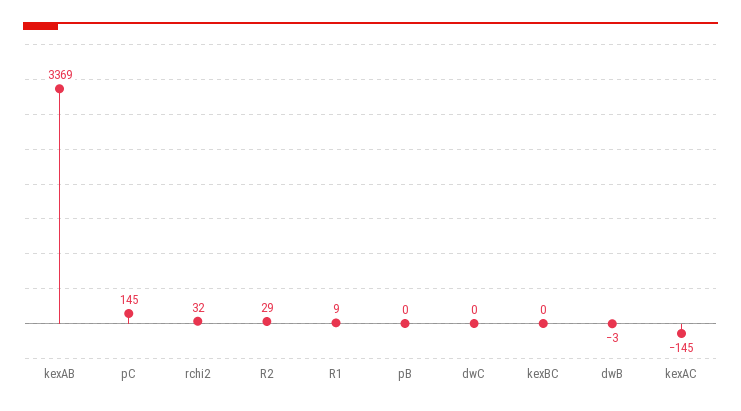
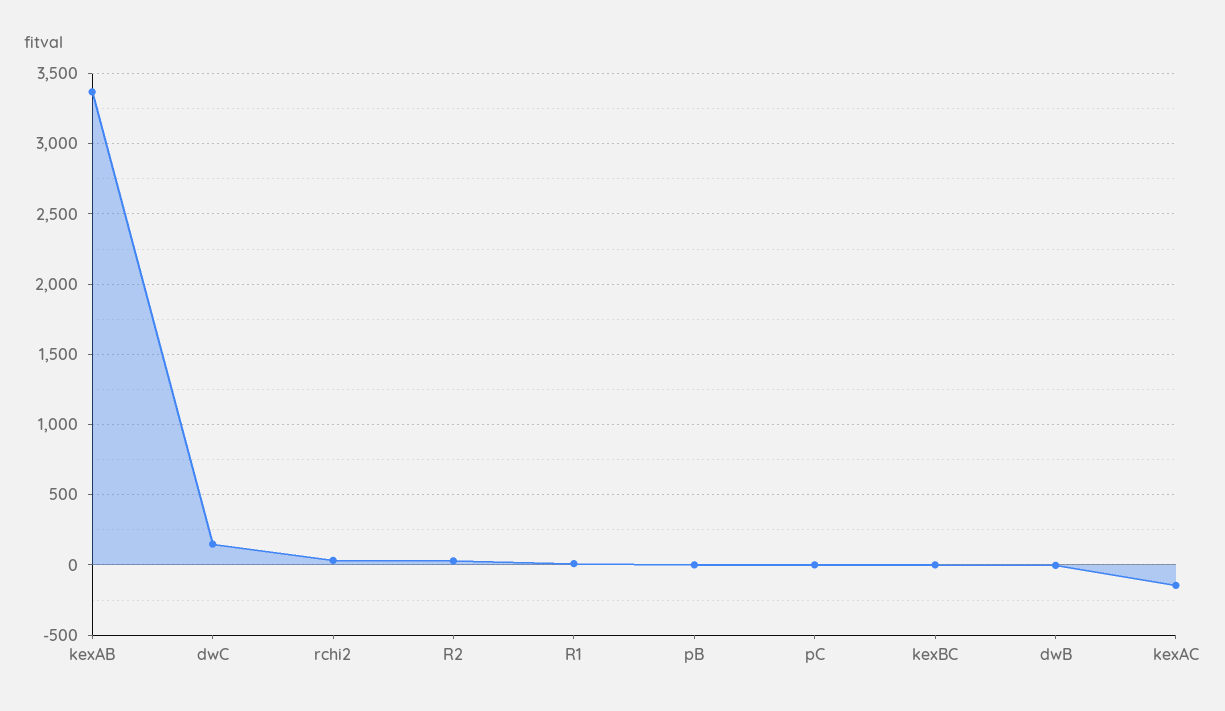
pC: 145 -> 0
dwC: 0 -> 150

